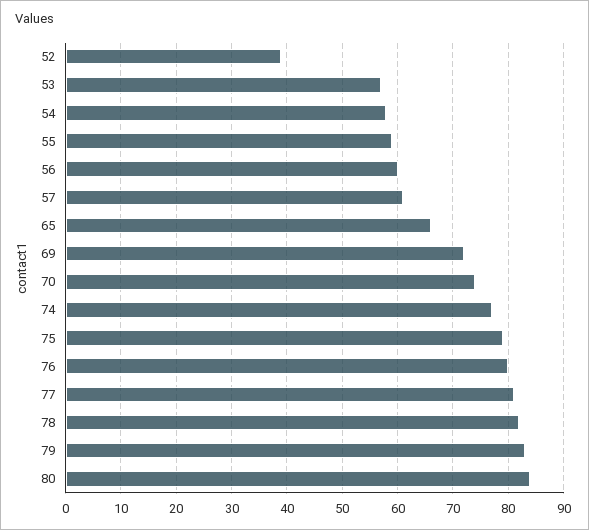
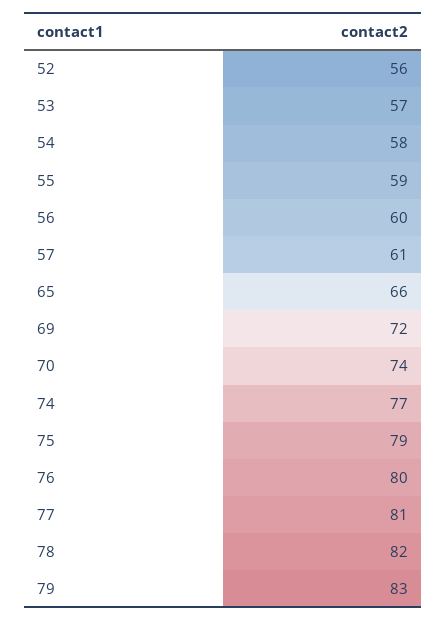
52: 40 -> 56
80: 85 -> none

